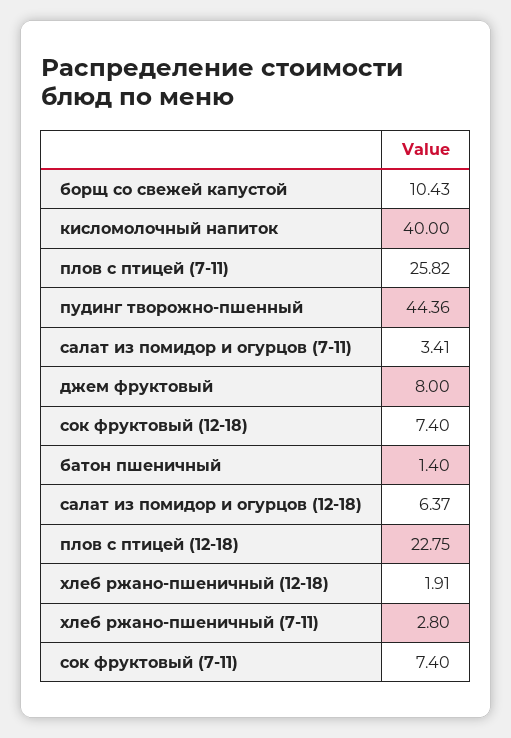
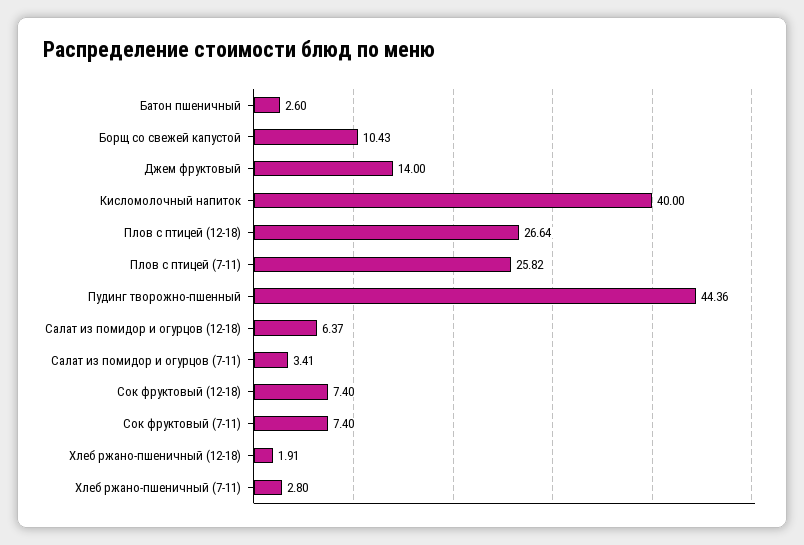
джем фруктовый: 8 -> 14
батон пшеничный: 1.4 -> 2.6
плов с птицей (12-18): 22.75 -> 26.64

